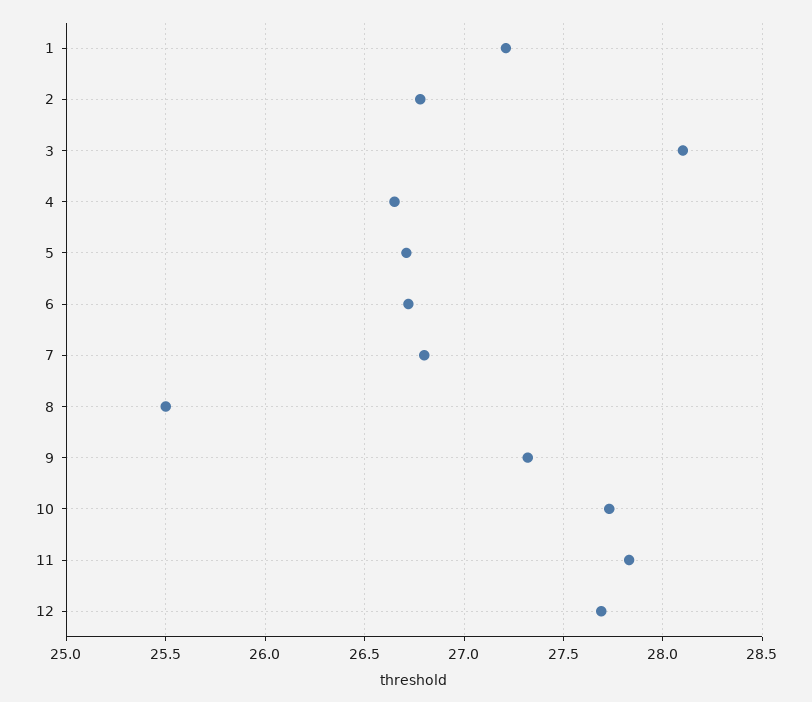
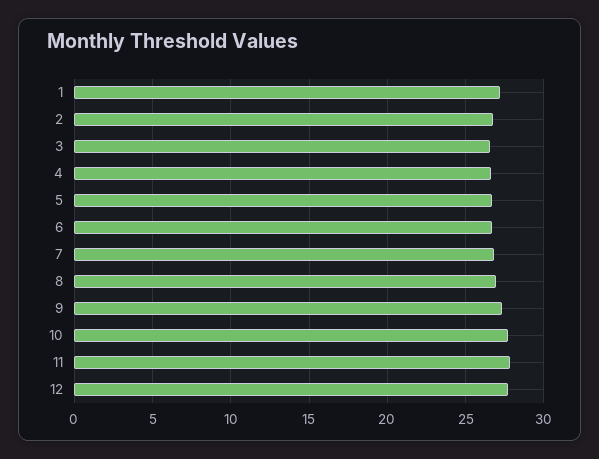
3: 28.1 -> 26.5
8: 25.5 -> 27

